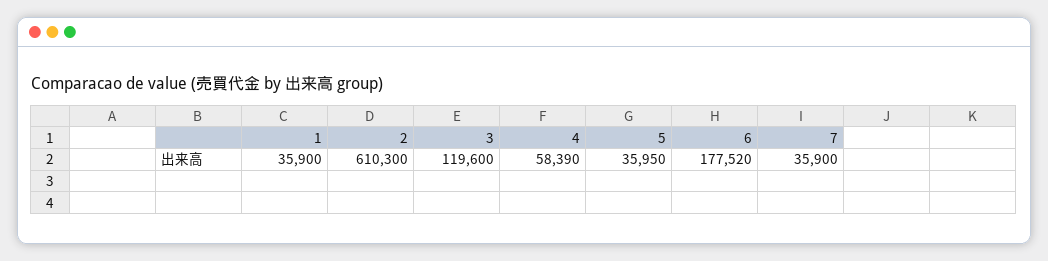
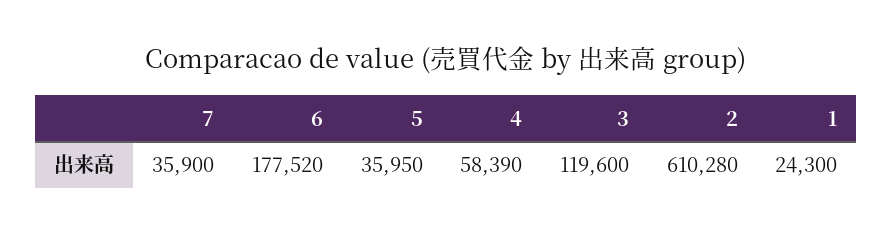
1: 35900 -> 24300
2: 610300 -> 610280

